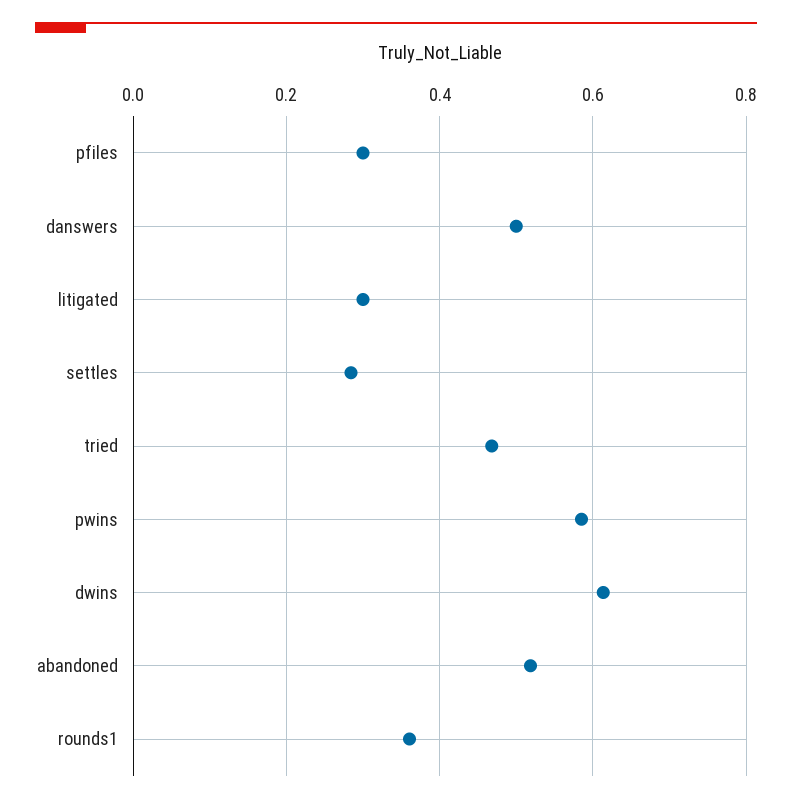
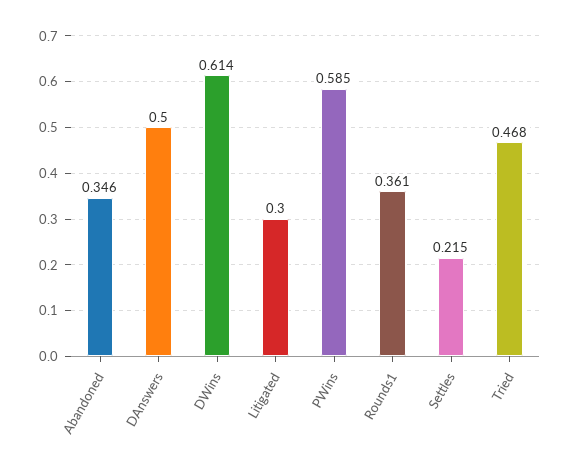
pfiles: 0.3 -> none
settles: 0.28 -> 0.215
abandoned: 0.52 -> 0.346

